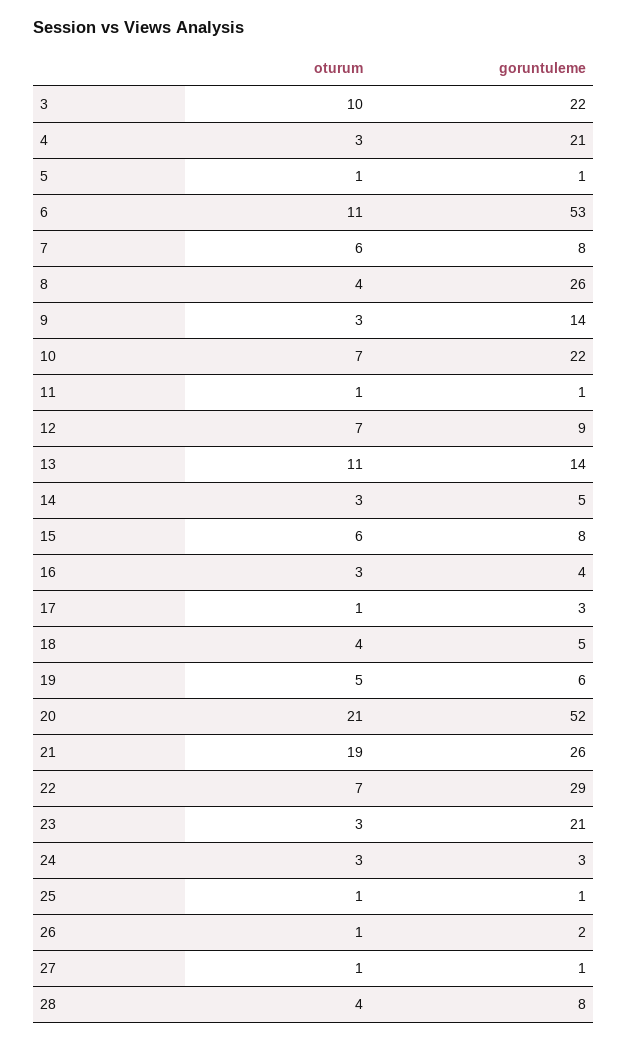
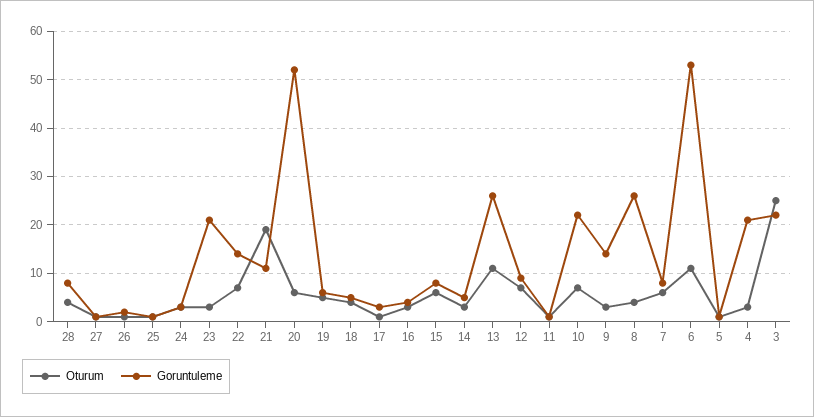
oturum, 3: 10 -> 25
goruntuleme, 13: 14 -> 25
oturum, 20: 21 -> 5
goruntuleme, 21: 26 -> 10
goruntuleme, 22: 29 -> 15

